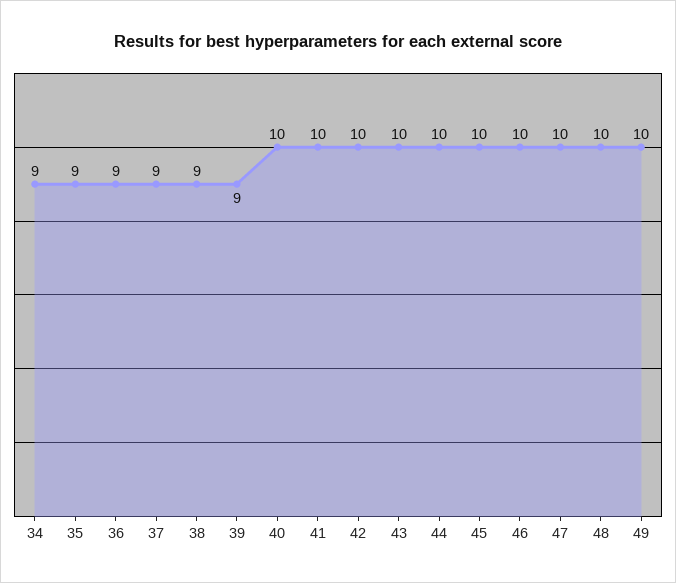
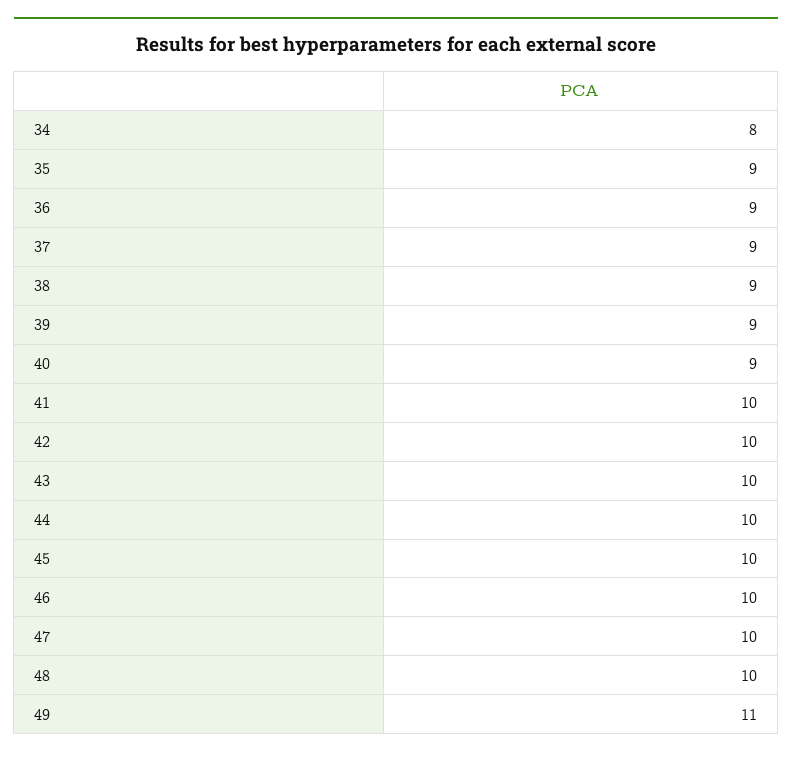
34: 9 -> 8
40: 10 -> 9
49: 10 -> 11

